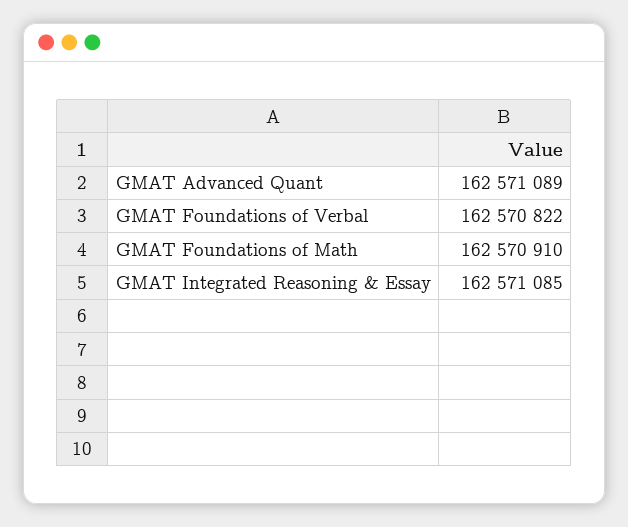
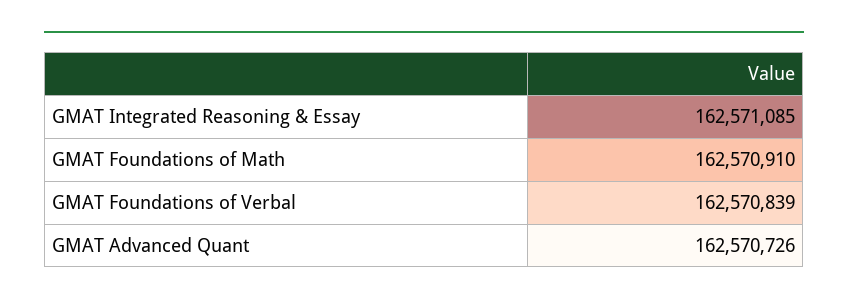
GMAT Advanced Quant: 162571089 -> 162570726
GMAT Foundations of Verbal: 162570822 -> 162570839

